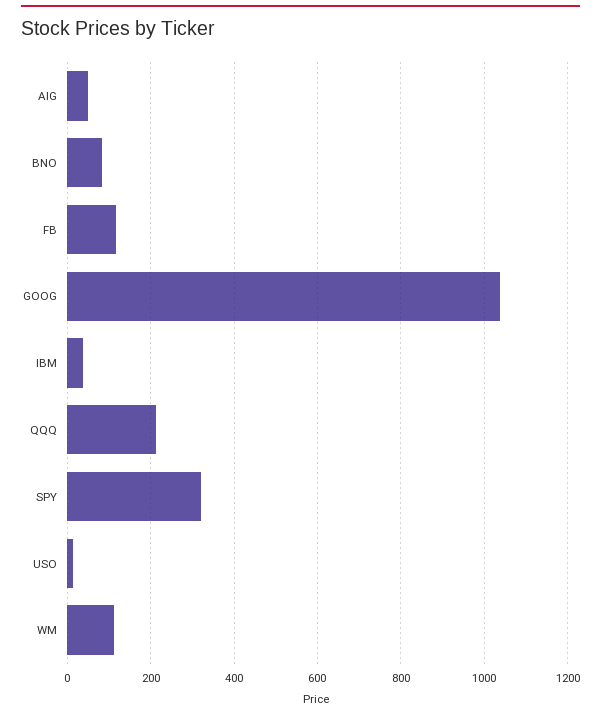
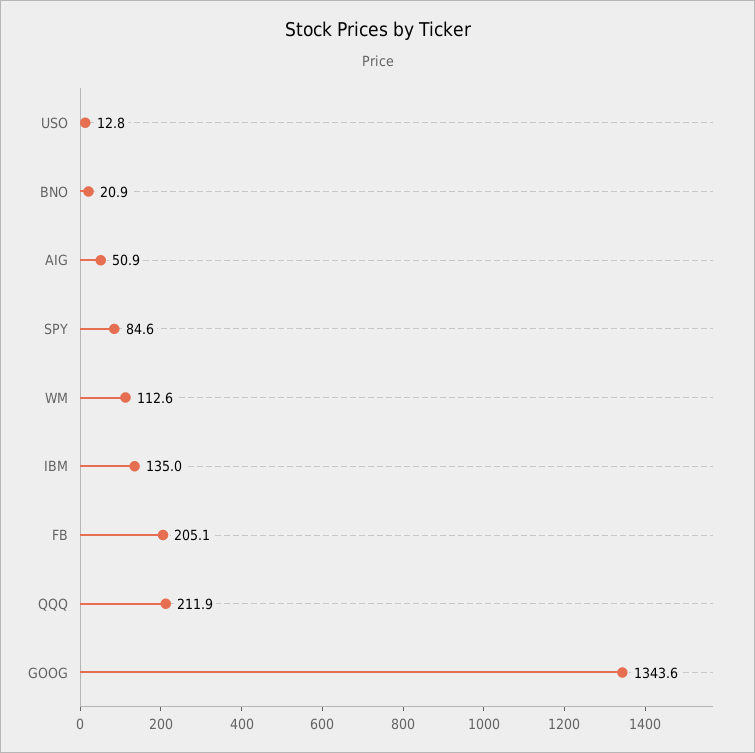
BNO: 80 -> 20.9
FB: 120 -> 205.1
GOOG: 1040 -> 1343.6
IBM: 40 -> 135
SPY: 320 -> 84.6

